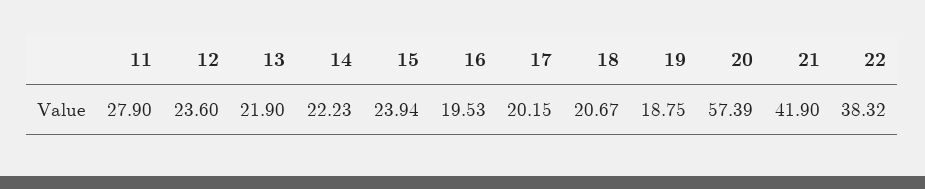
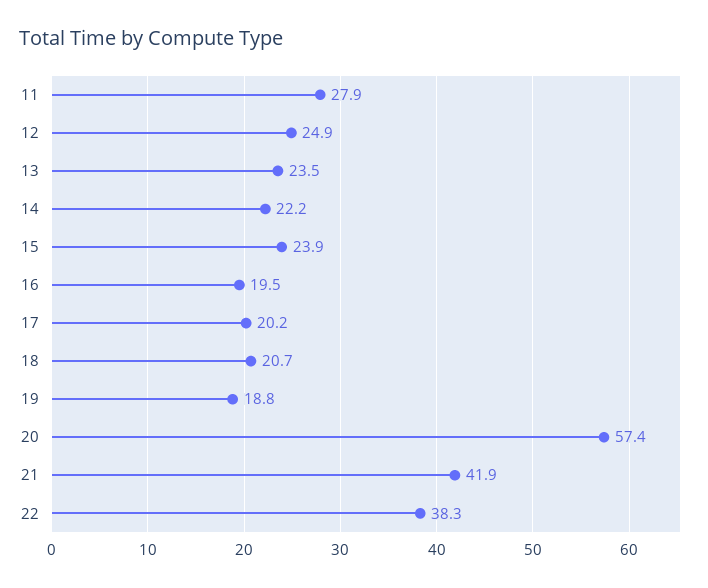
12: 23.6 -> 24.9
13: 21.9 -> 23.5

